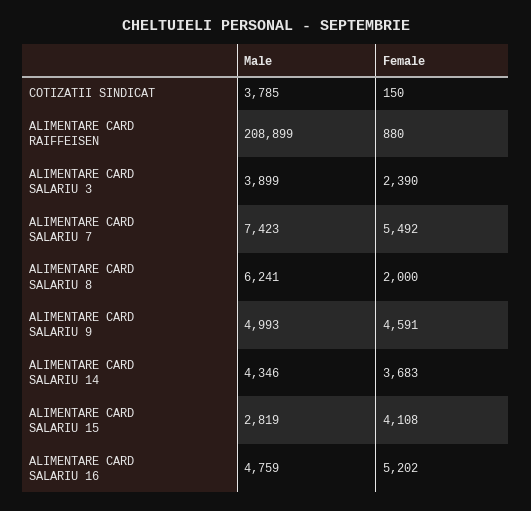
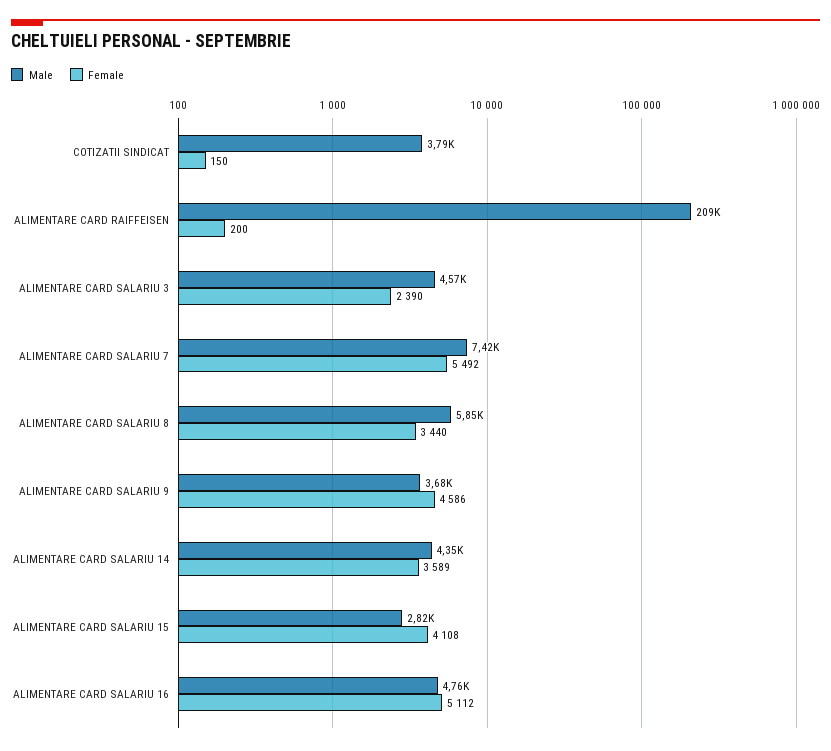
Female, ALIMENTARE CARD RAIFFEISEN: 880 -> 200
Male, ALIMENTARE CARD SALARIU 3: 3899 -> 4570
Male, ALIMENTARE CARD SALARIU 8: 6241 -> 5850
Female, ALIMENTARE CARD SALARIU 8: 2000 -> 3440
Male, ALIMENTARE CARD SALARIU 9: 4993 -> 3680
Female, ALIMENTARE CARD SALARIU 9: 4591 -> 4586
Female, ALIMENTARE CARD SALARIU 14: 3683 -> 3589
Female, ALIMENTARE CARD SALARIU 16: 5202 -> 5112

